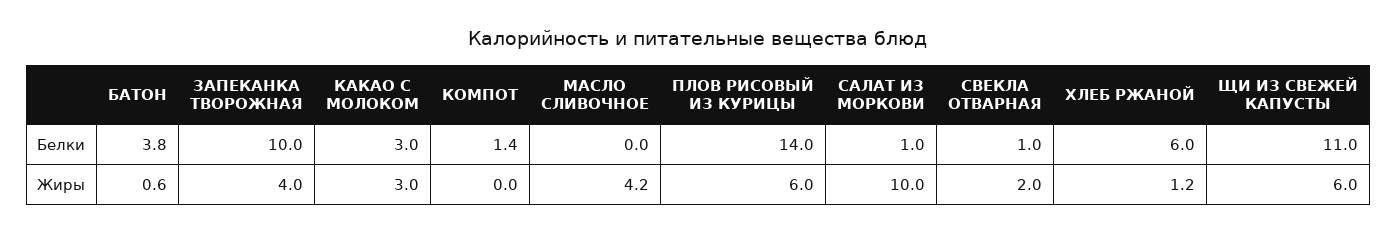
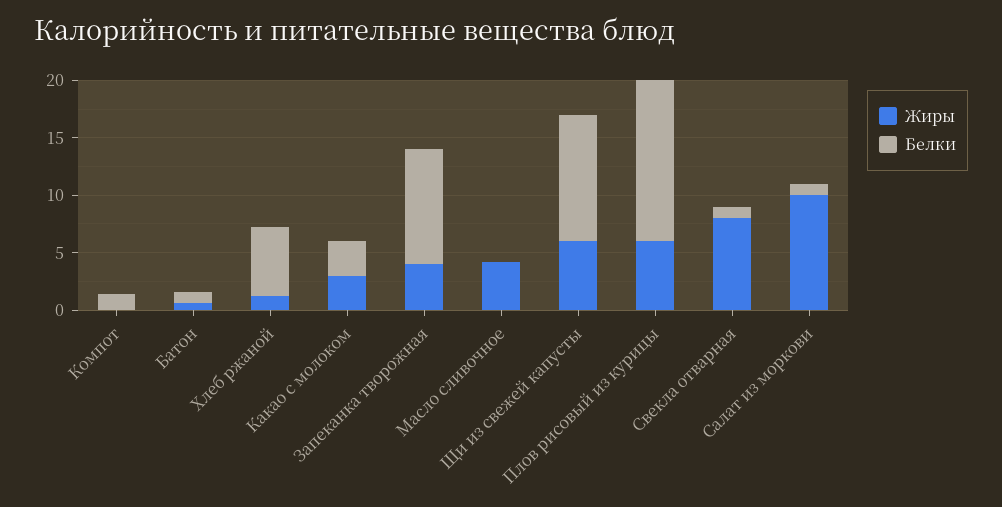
Белки, БАТОН: 3.8 -> 1
Жиры, СВЕКЛА ОТВАРНАЯ: 2 -> 8

